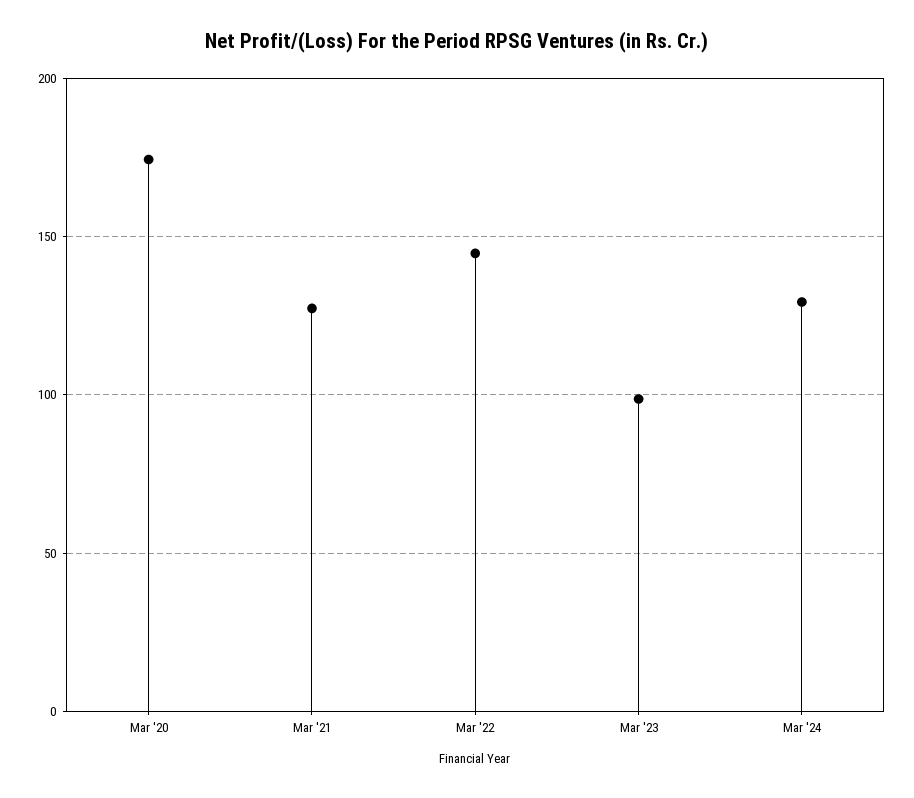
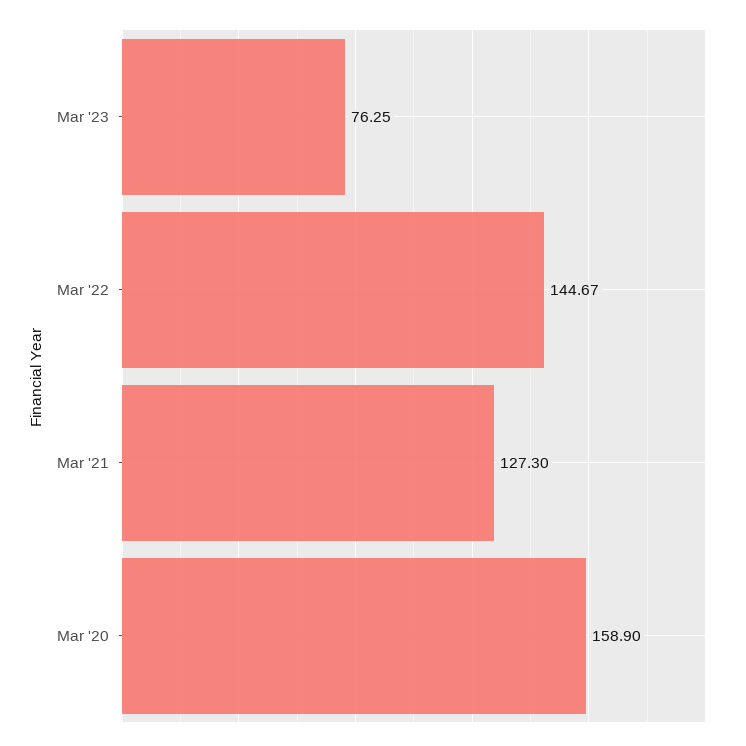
Mar '20: 175 -> 158.9
Mar '23: 100 -> 76.25
Mar '24: 130 -> none

